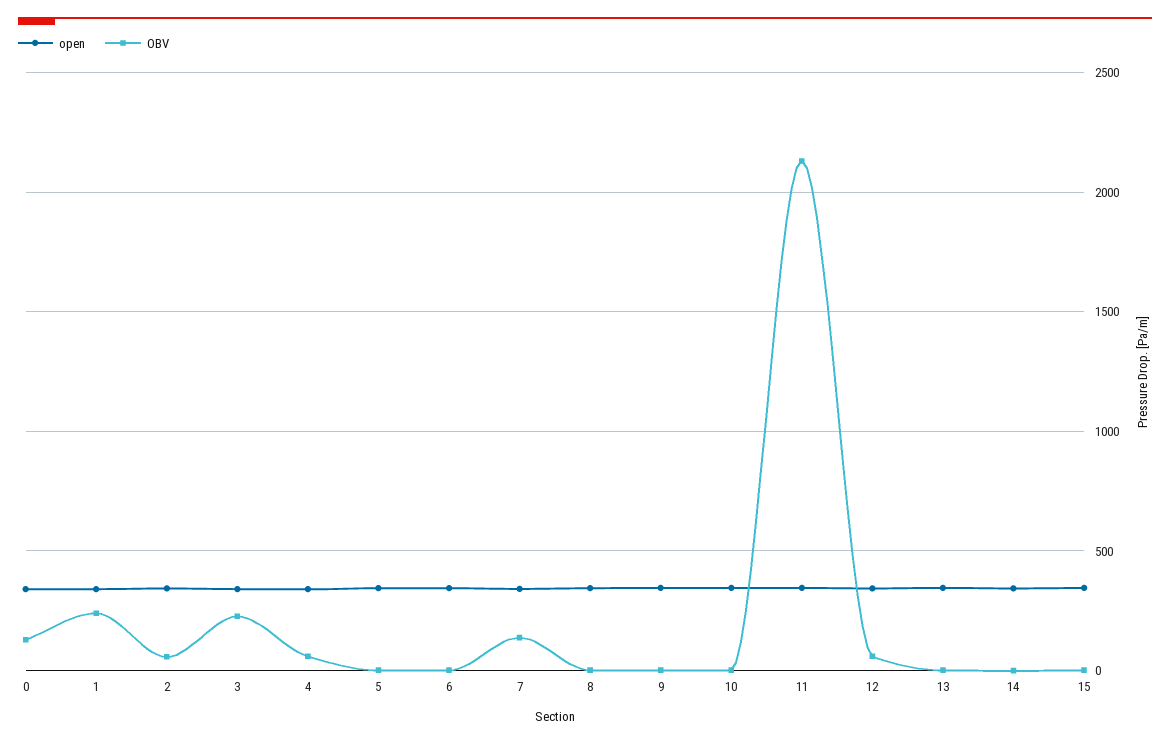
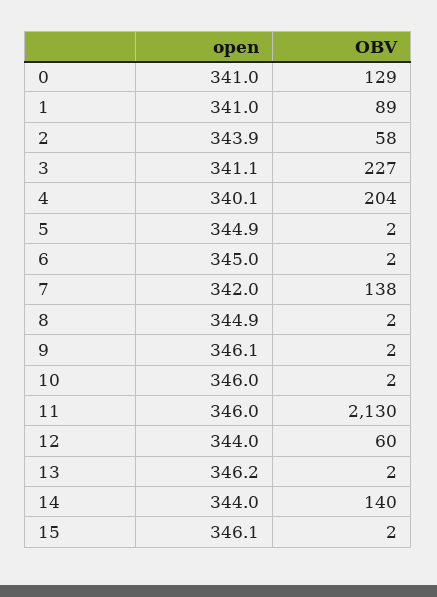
OBV, 1: 250 -> 89
OBV, 4: 50 -> 204
OBV, 14: 0 -> 140

